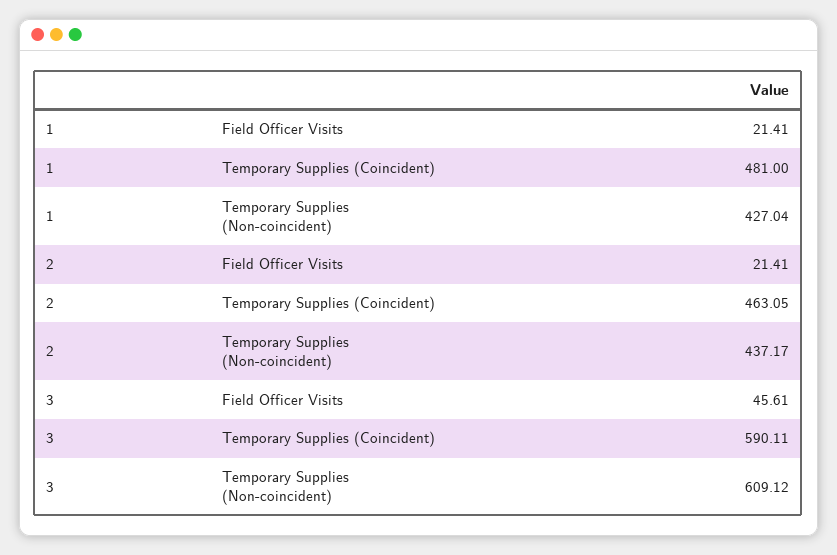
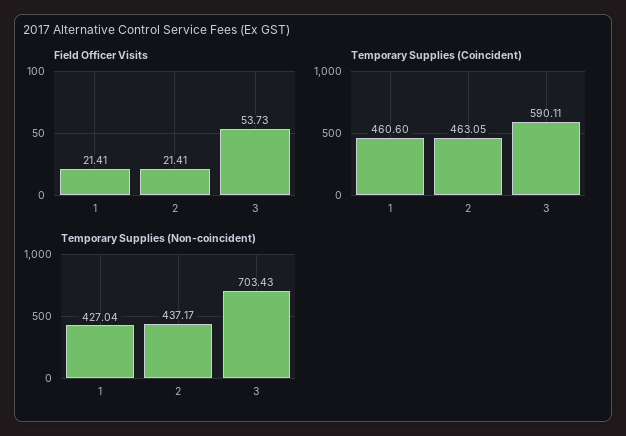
Temporary Supplies (Coincident), 1: 481 -> 460.6
Field Officer Visits, 3: 45.61 -> 53.73
Temporary Supplies (Non-coincident), 3: 609.12 -> 703.43

